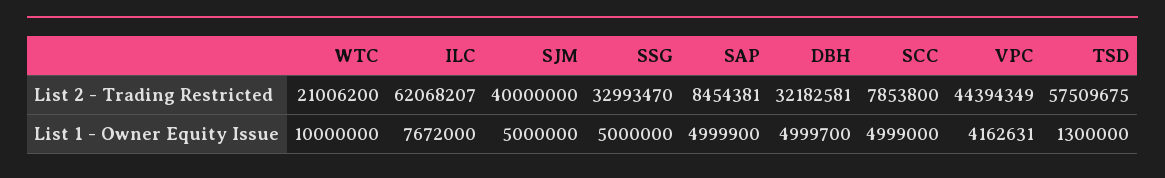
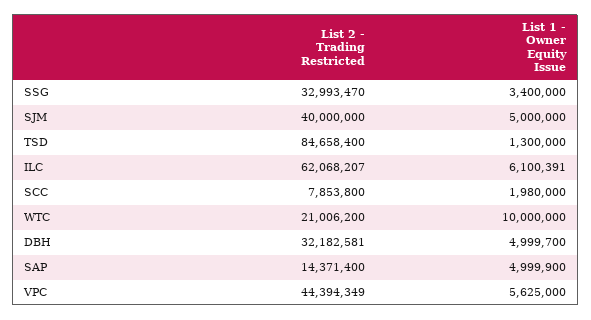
SAP, List 2 - Trading Restricted: 8454381 -> 14371400
TSD, List 2 - Trading Restricted: 57509675 -> 84658400
ILC, List 1 - Owner Equity Issue: 7672000 -> 6100391
SSG, List 1 - Owner Equity Issue: 5000000 -> 3400000
SCC, List 1 - Owner Equity Issue: 4999000 -> 1980000
VPC, List 1 - Owner Equity Issue: 4162631 -> 5625000

